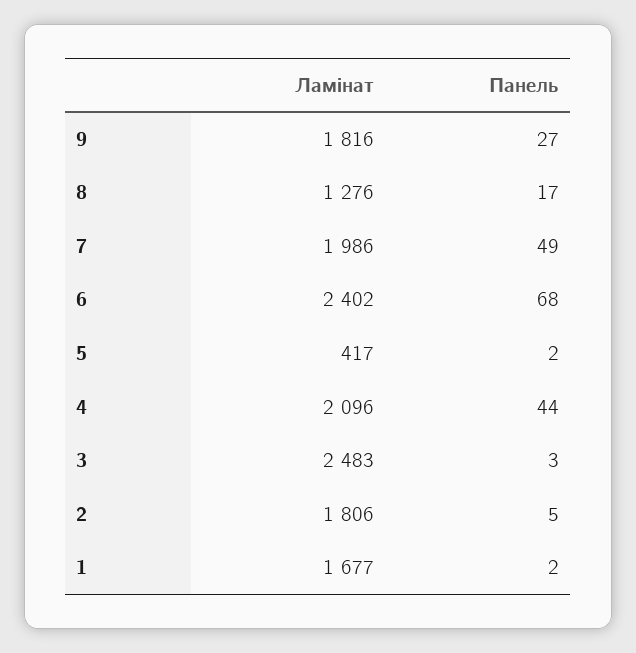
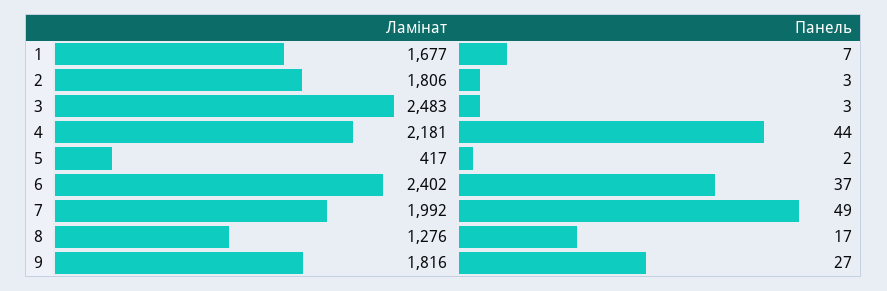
Ламінат, 7: 1986 -> 1992
Панель, 6: 68 -> 37
Ламінат, 4: 2096 -> 2181
Панель, 2: 5 -> 3
Панель, 1: 2 -> 7

